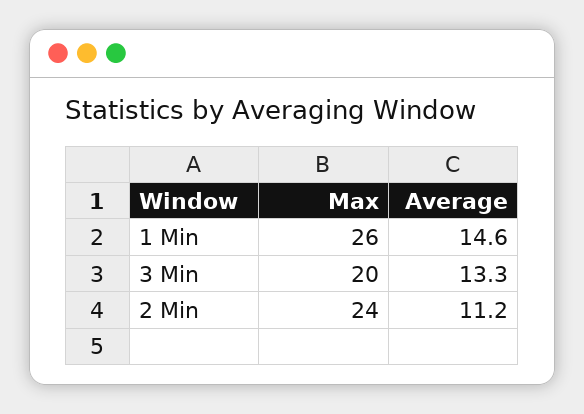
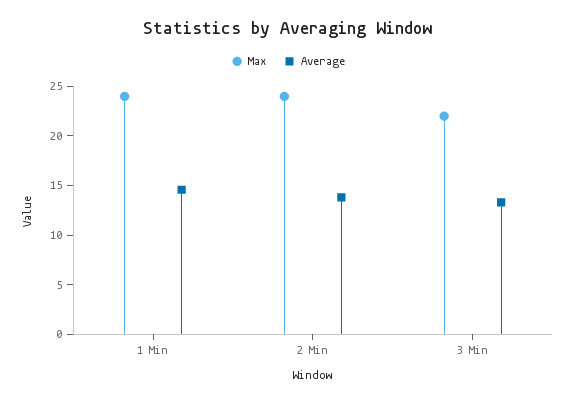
Max, 1 Min: 26 -> 24
Max, 3 Min: 20 -> 22
Average, 2 Min: 11.2 -> 14

